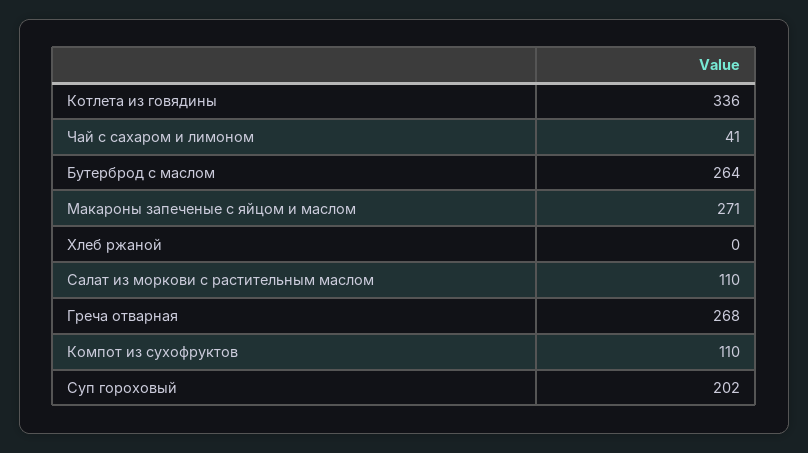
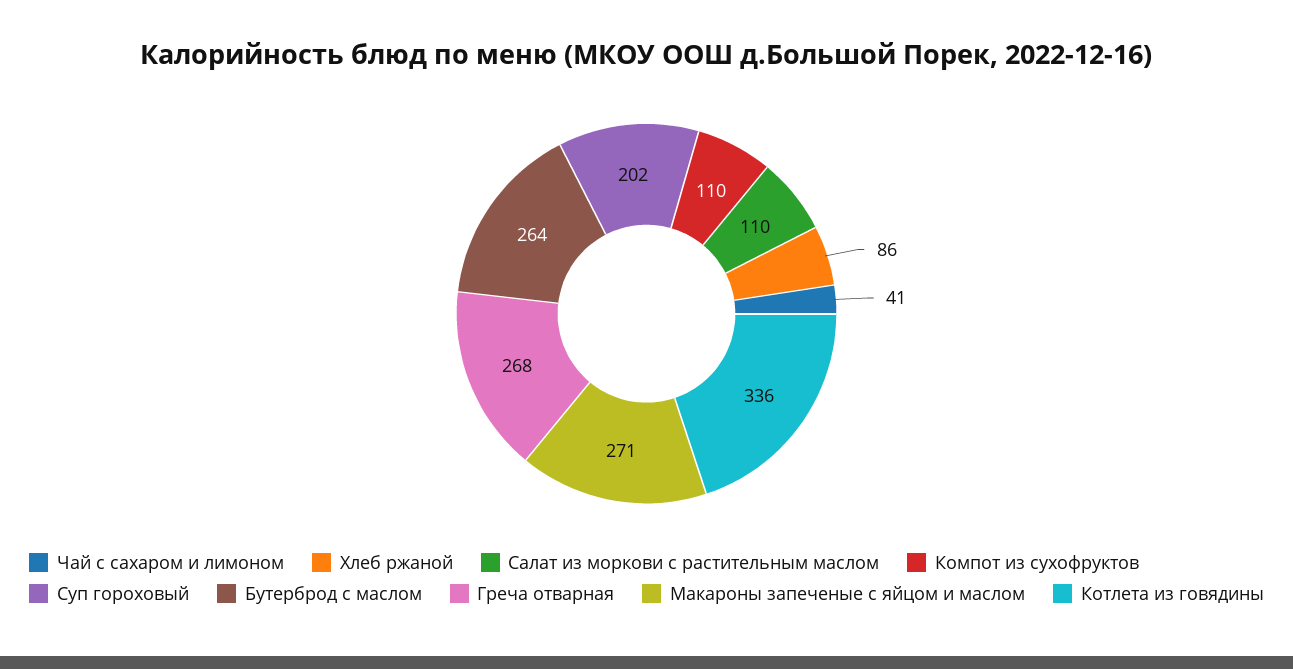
Хлеб ржаной: 0 -> 86

